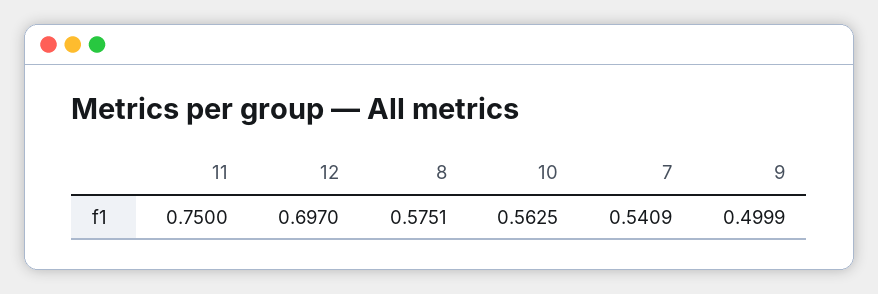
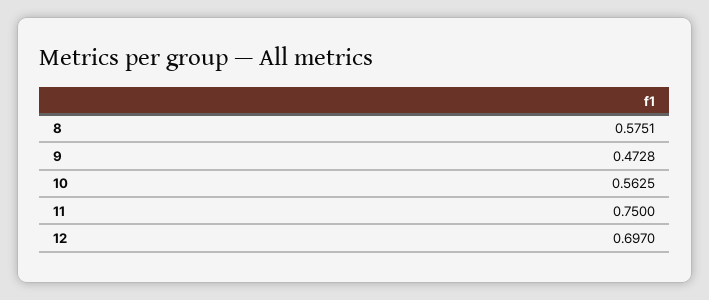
7: 0.5409 -> none
9: 0.4999 -> 0.4728

